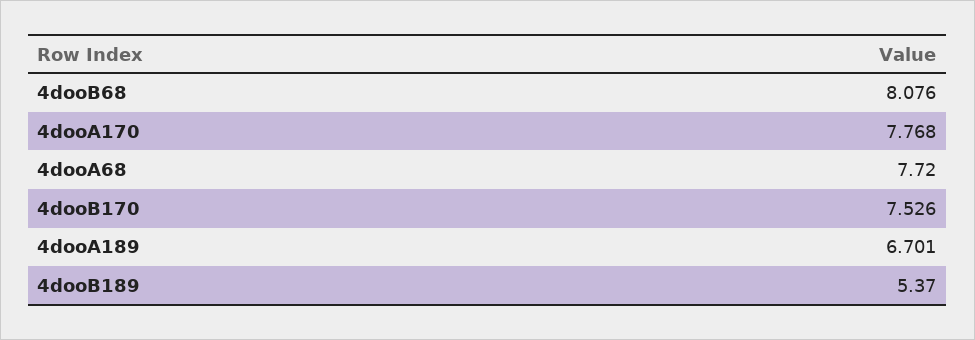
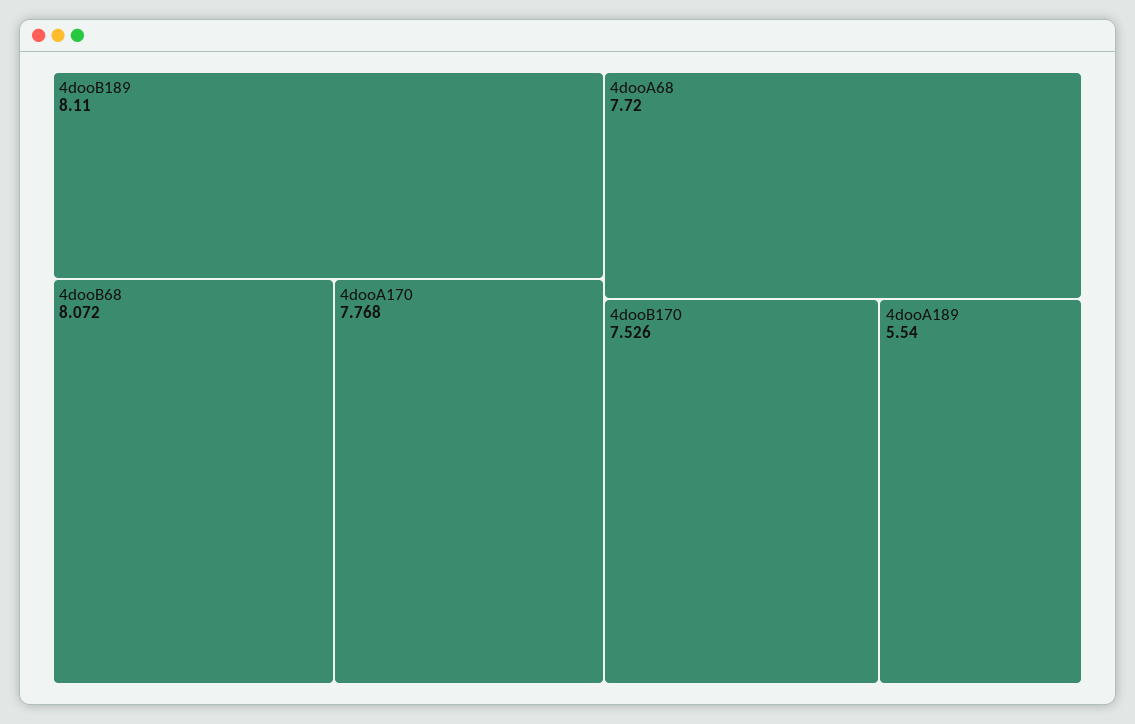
4dooB68: 8.076 -> 8.072
4dooA189: 6.701 -> 5.54
4dooB189: 5.37 -> 8.11

